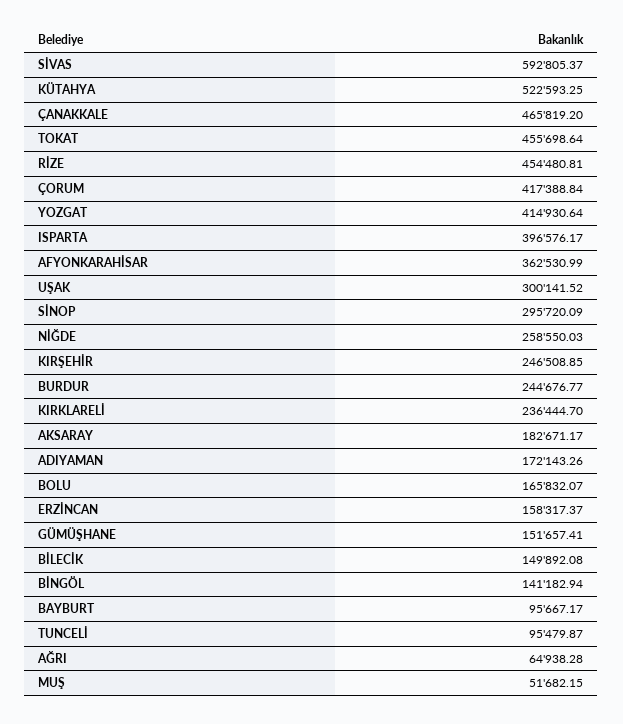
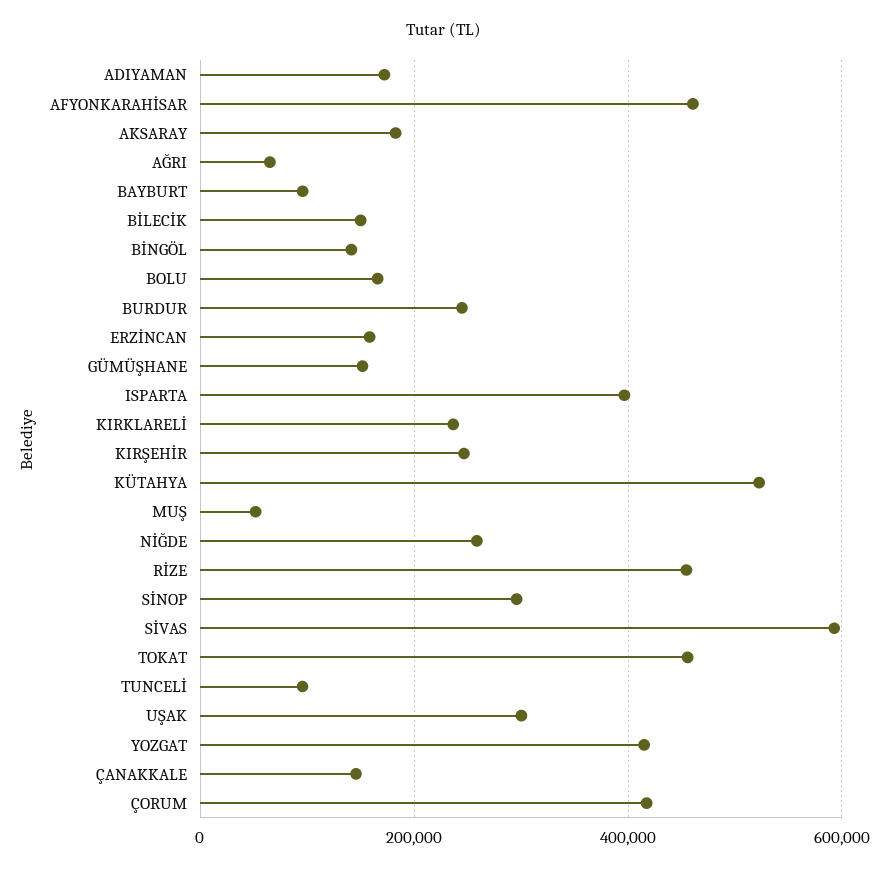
ÇANAKKALE: 465819.2 -> 140000
AFYONKARAHİSAR: 362530.99 -> 460000

